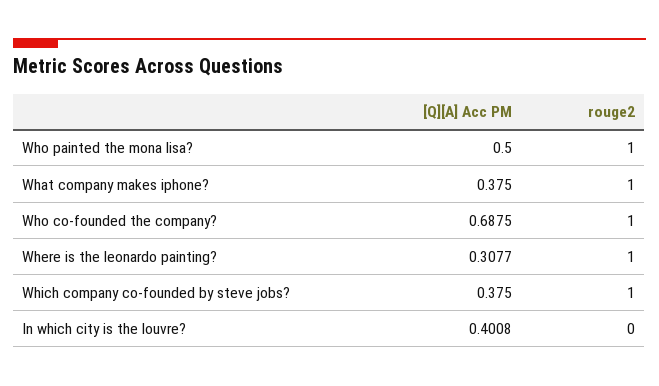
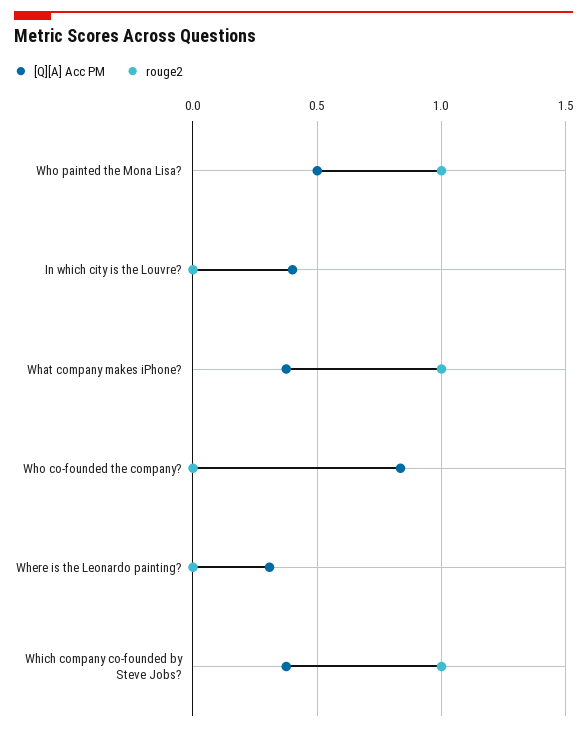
[Q][A] Acc PM, Who co-founded the company?: 0.6875 -> 0.85
rouge2, Who co-founded the company?: 1 -> 0
rouge2, Where is the leonardo painting?: 1 -> 0

